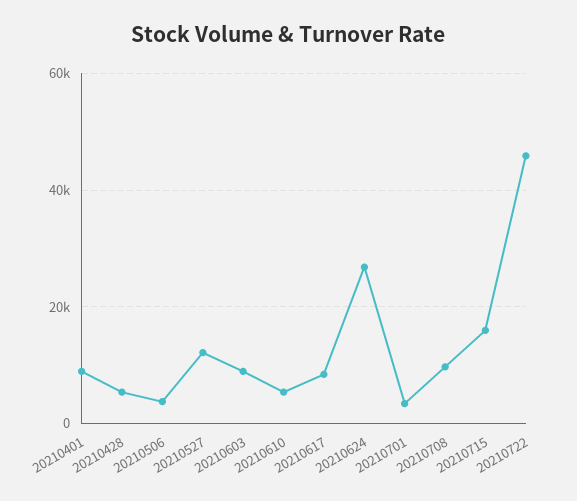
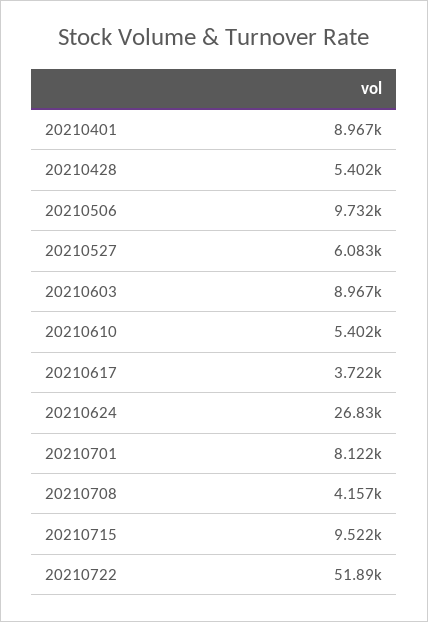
20210506: 4000 -> 9732
20210527: 12000 -> 6083
20210617: 8000 -> 3722
20210701: 4000 -> 8122
20210708: 10000 -> 4157
20210715: 16000 -> 9522
20210722: 46000 -> 51890

